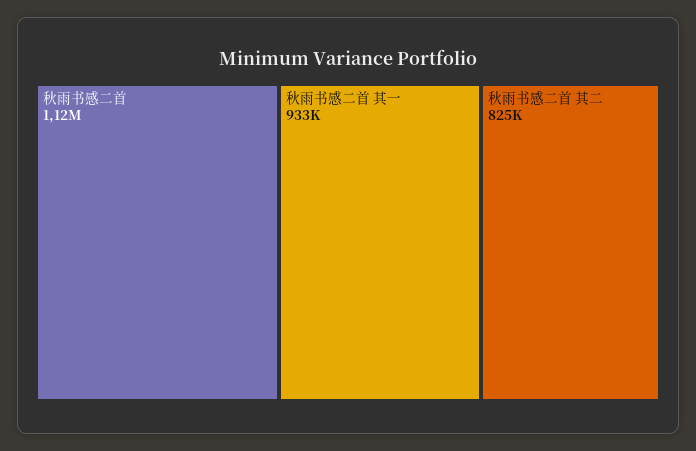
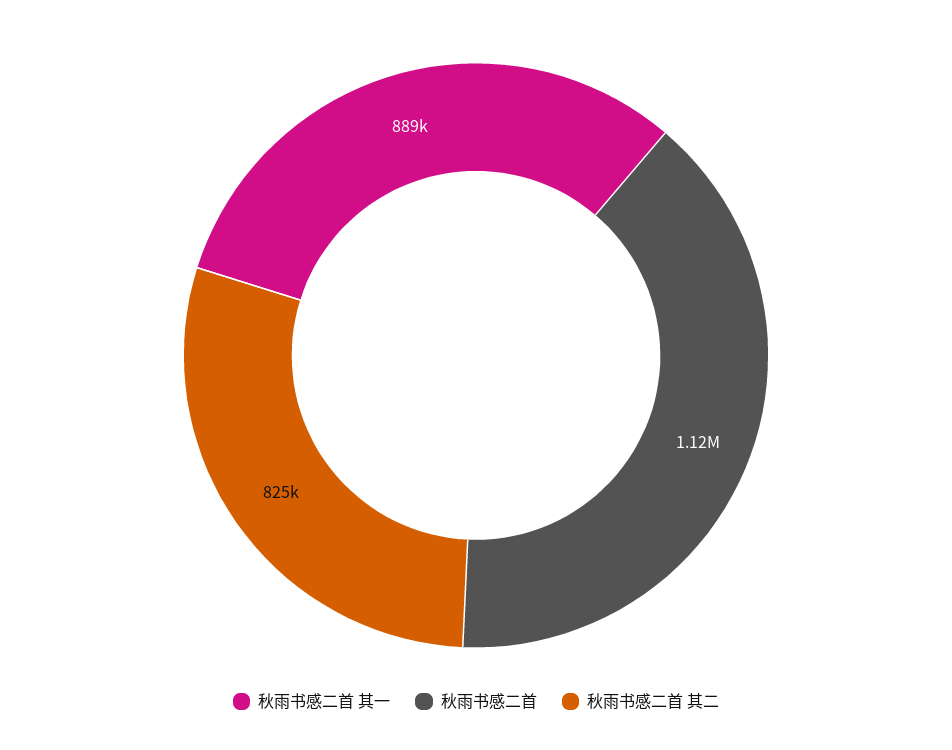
秋雨书感二首 其一: 933000 -> 889000

